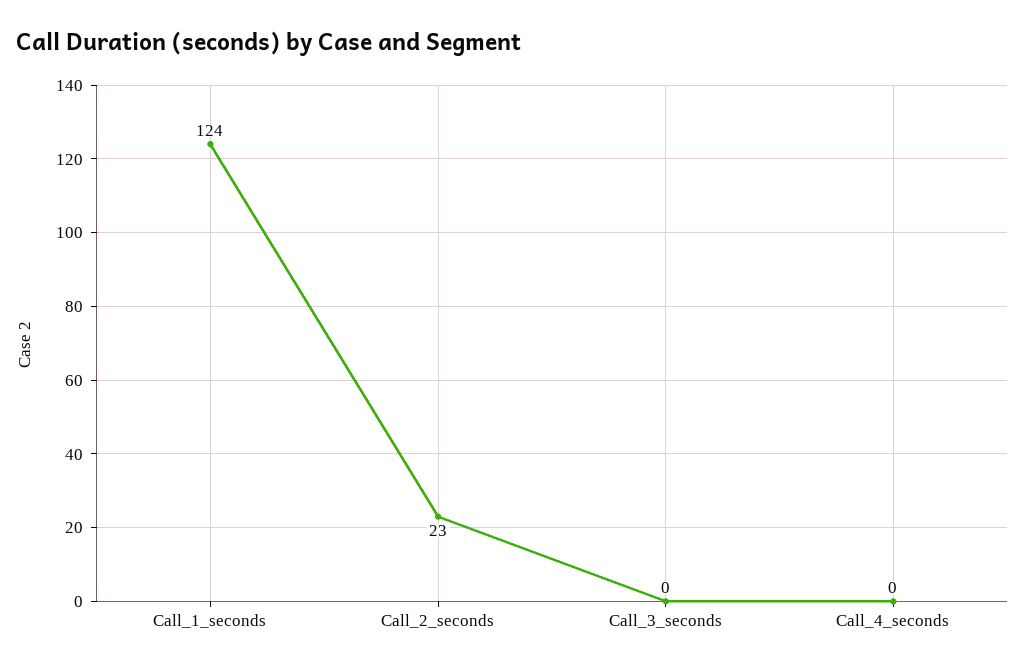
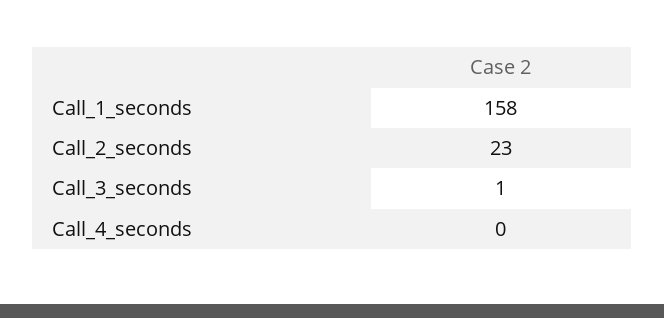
Call_1_seconds: 124 -> 158
Call_3_seconds: 0 -> 1

